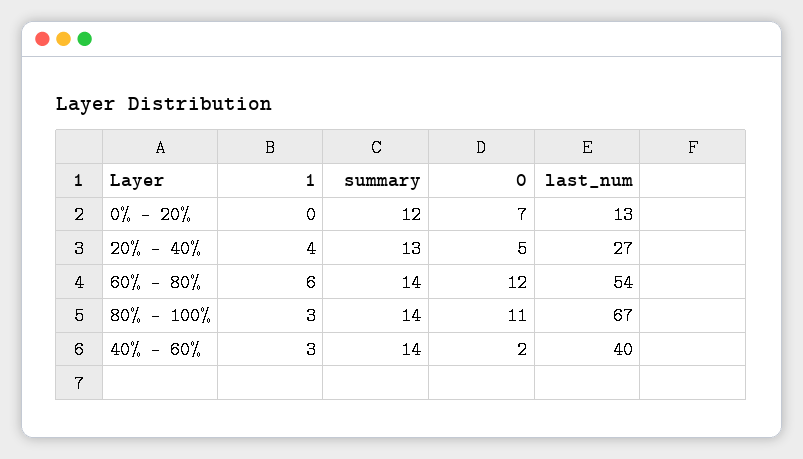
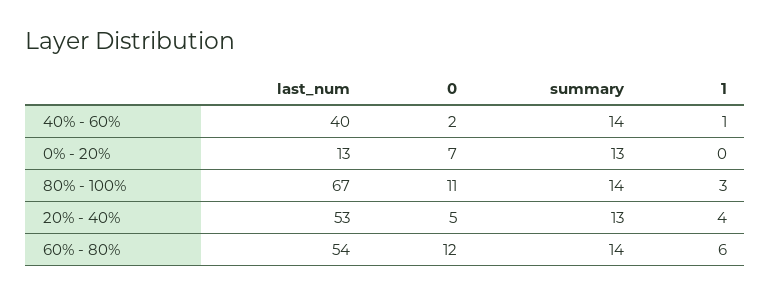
summary, 0% - 20%: 12 -> 13
last_num, 20% - 40%: 27 -> 53
1, 40% - 60%: 3 -> 1

